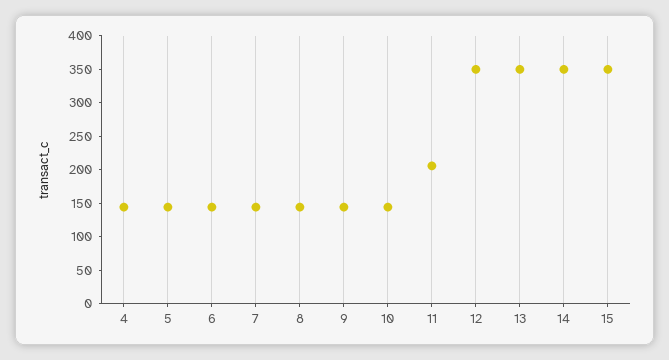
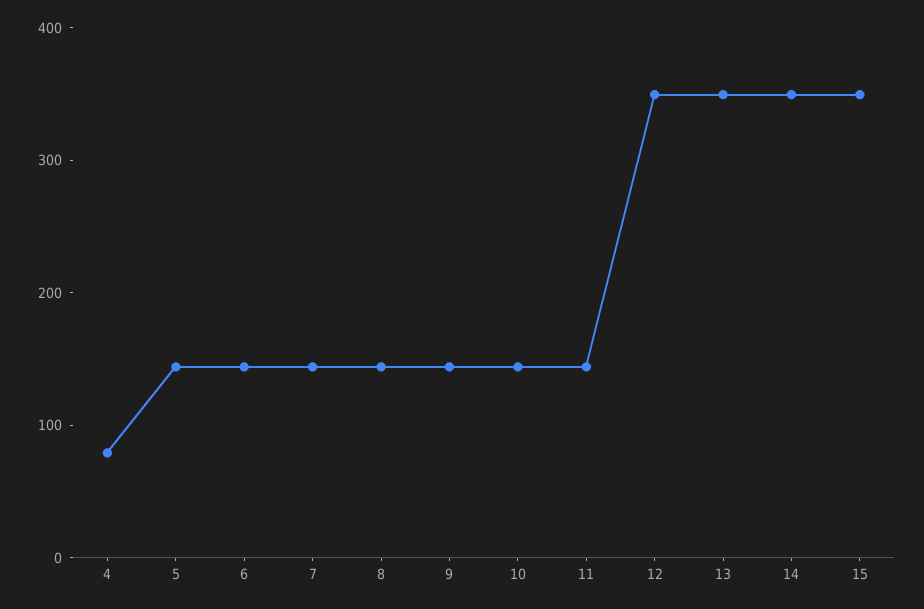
4: 150 -> 80
11: 200 -> 140

